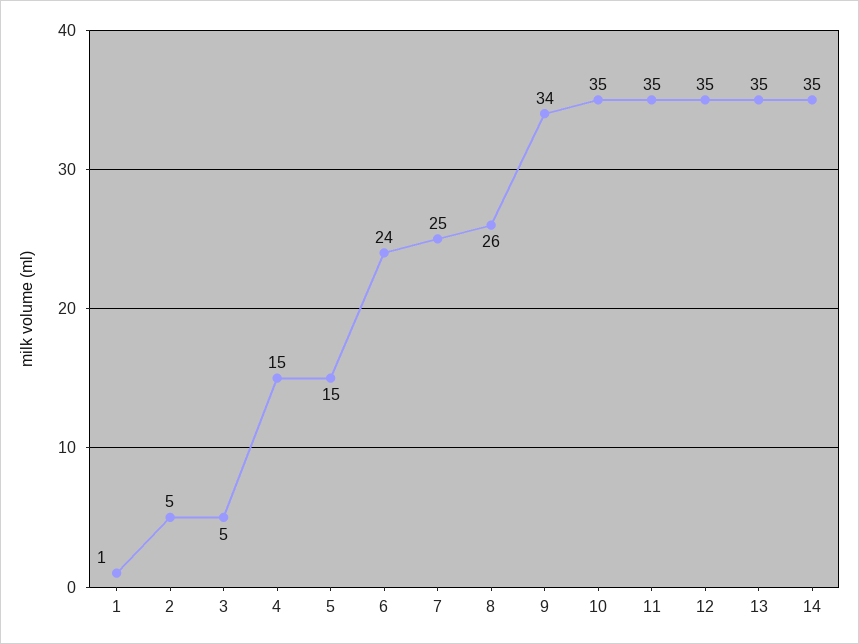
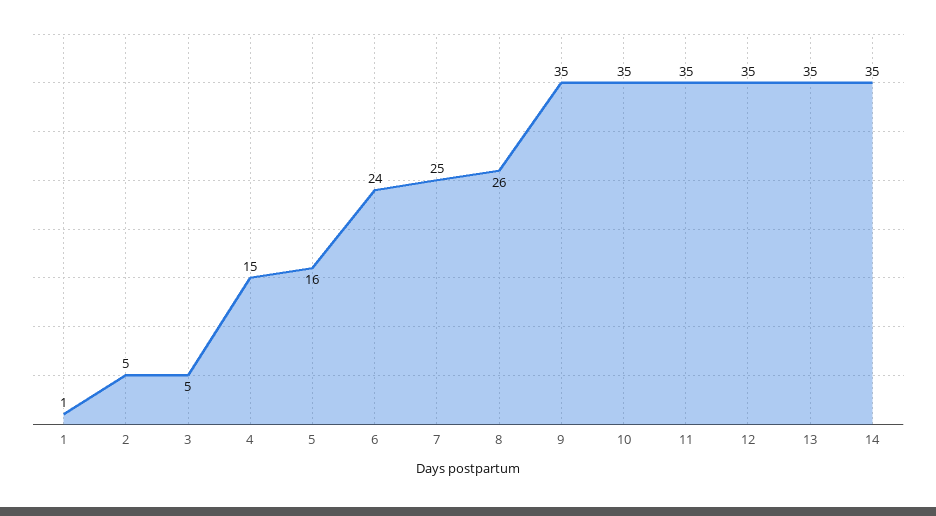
5: 15 -> 16
9: 34 -> 35

